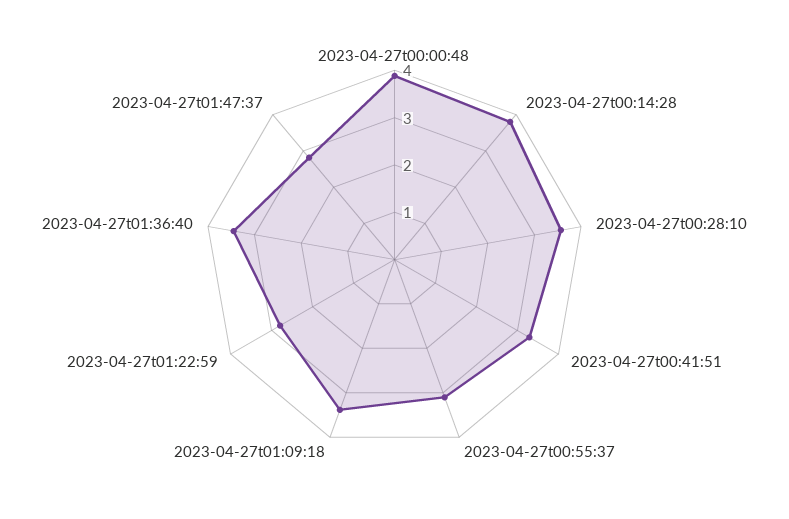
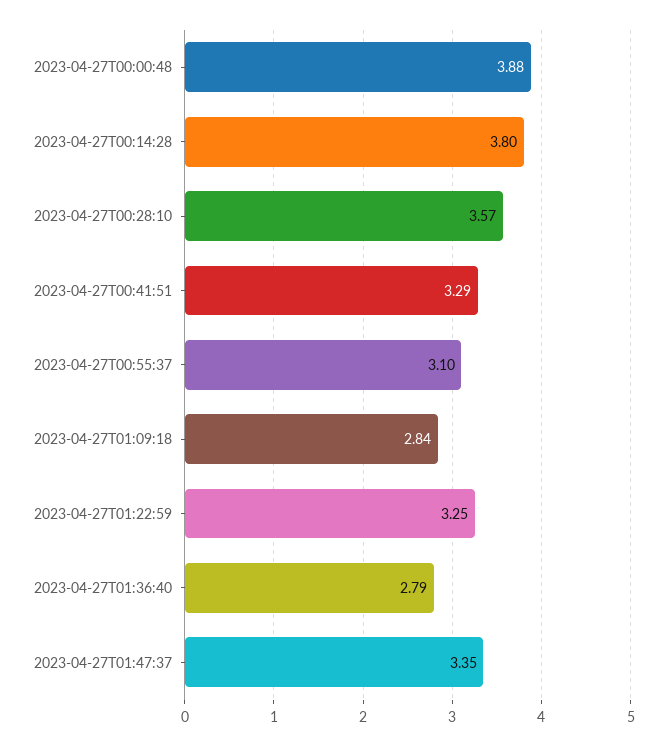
2023-04-27t01:09:18: 3.4 -> 2.84
2023-04-27t01:22:59: 2.8 -> 3.25
2023-04-27t01:36:40: 3.4 -> 2.79
2023-04-27t01:47:37: 2.8 -> 3.35

